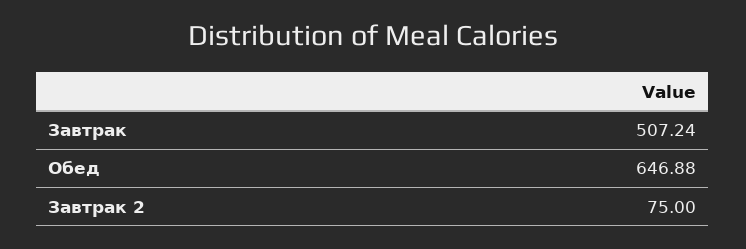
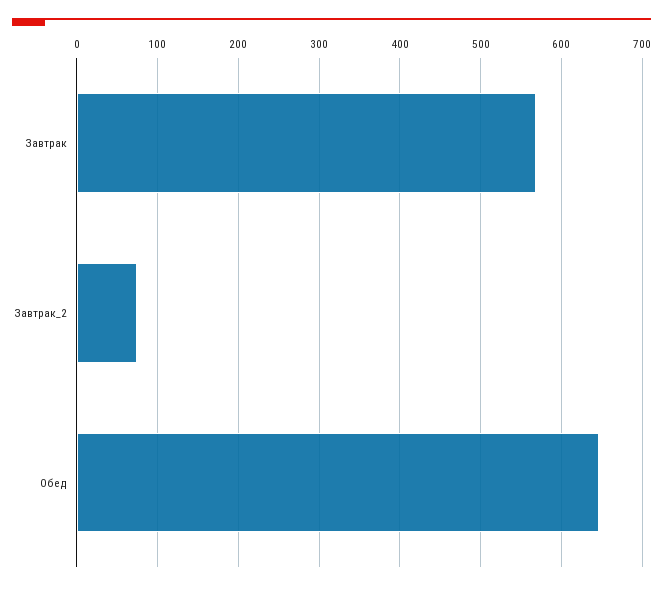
Завтрак: 507.24 -> 570

